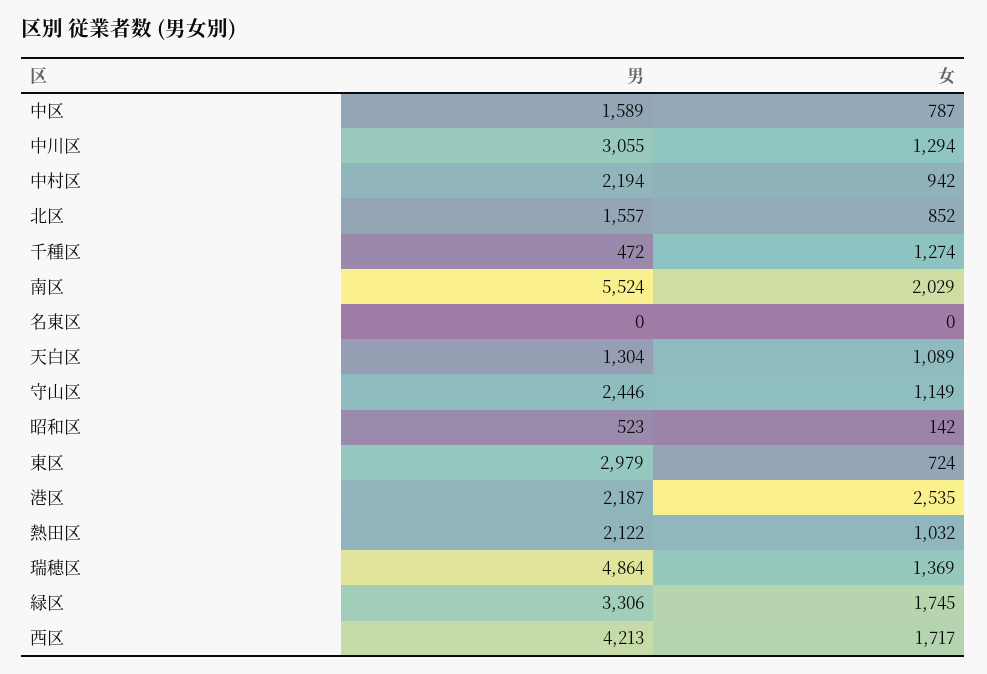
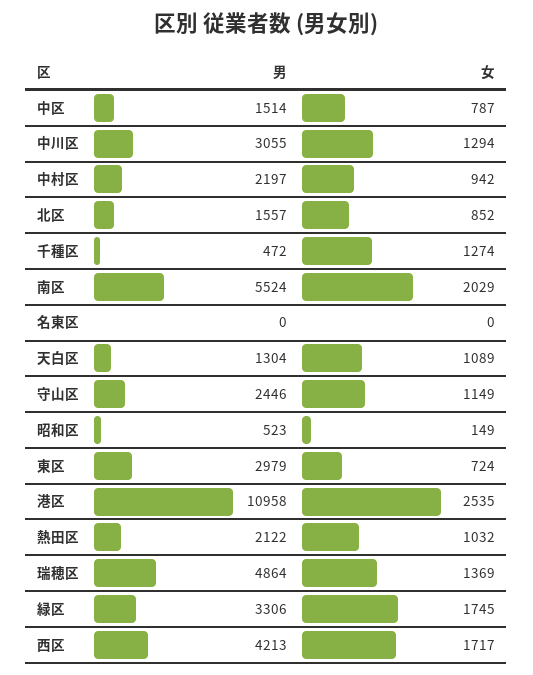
男, 中区: 1589 -> 1514
男, 中村区: 2194 -> 2197
女, 昭和区: 142 -> 149
男, 港区: 2187 -> 10958

